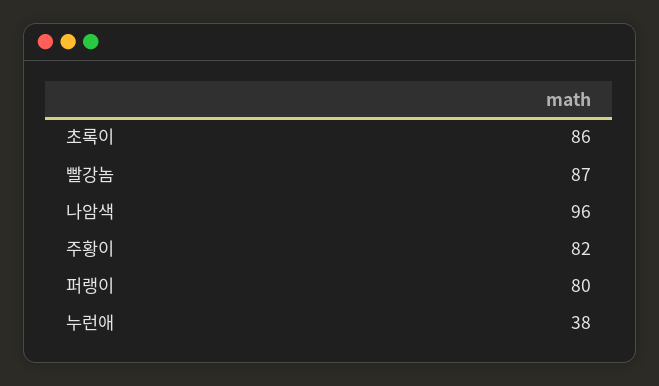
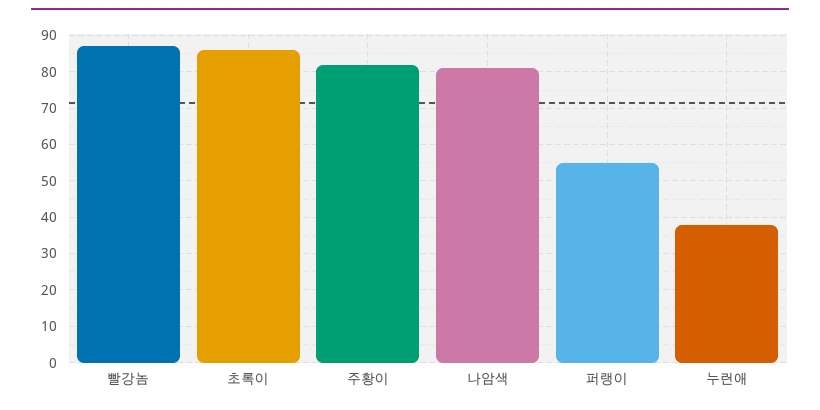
나암색: 96 -> 80
퍼랭이: 80 -> 55

